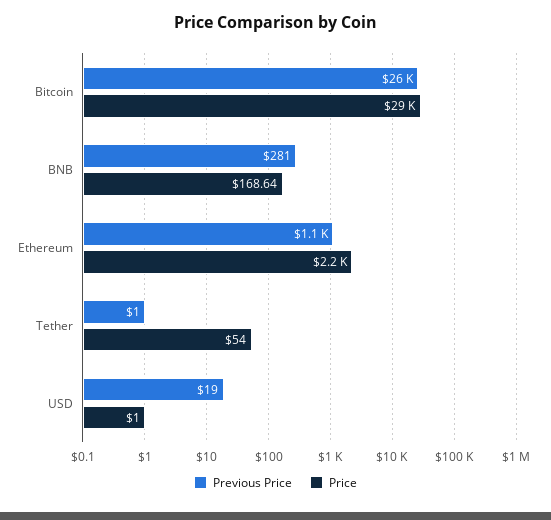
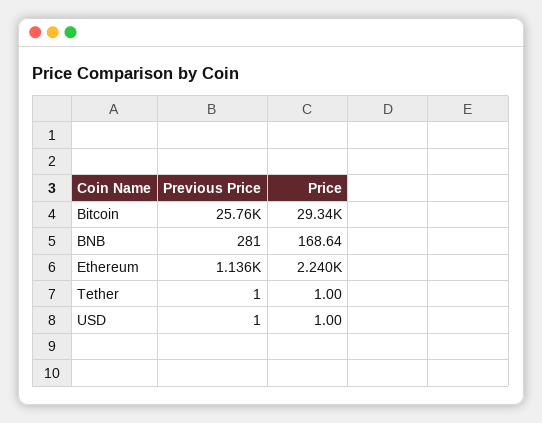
Price, Tether: 54 -> 1
Previous Price, USD: 19 -> 1

